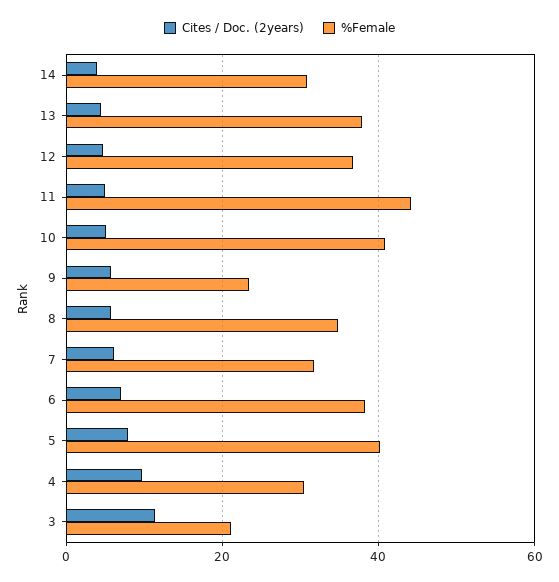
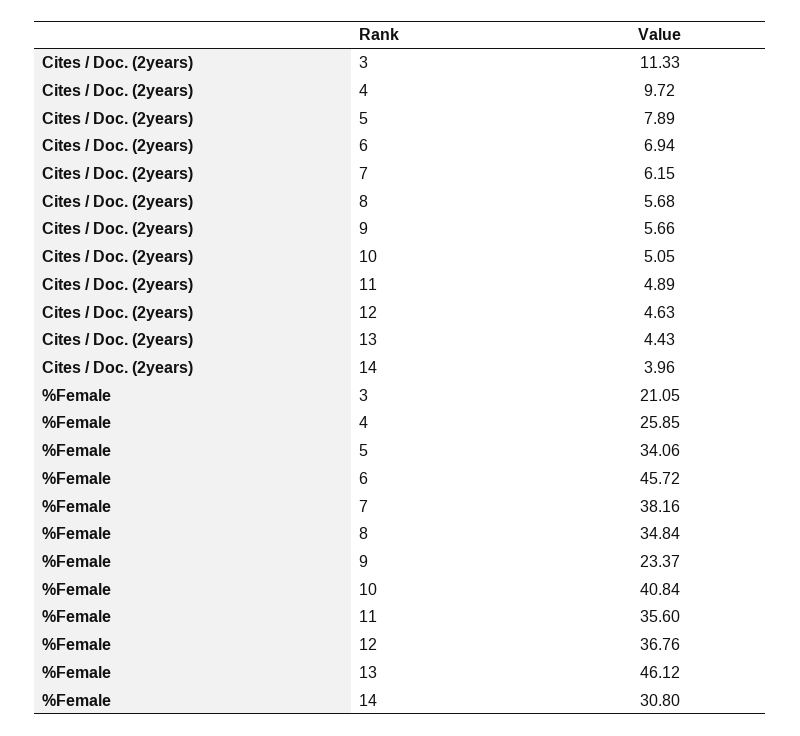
%Female, 13: 38 -> 46.12
%Female, 11: 44 -> 35.6
%Female, 7: 32 -> 38.16
%Female, 6: 38 -> 45.72
%Female, 5: 40 -> 34.06
%Female, 4: 30 -> 25.85

